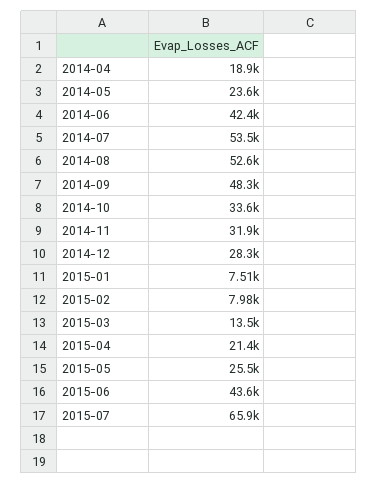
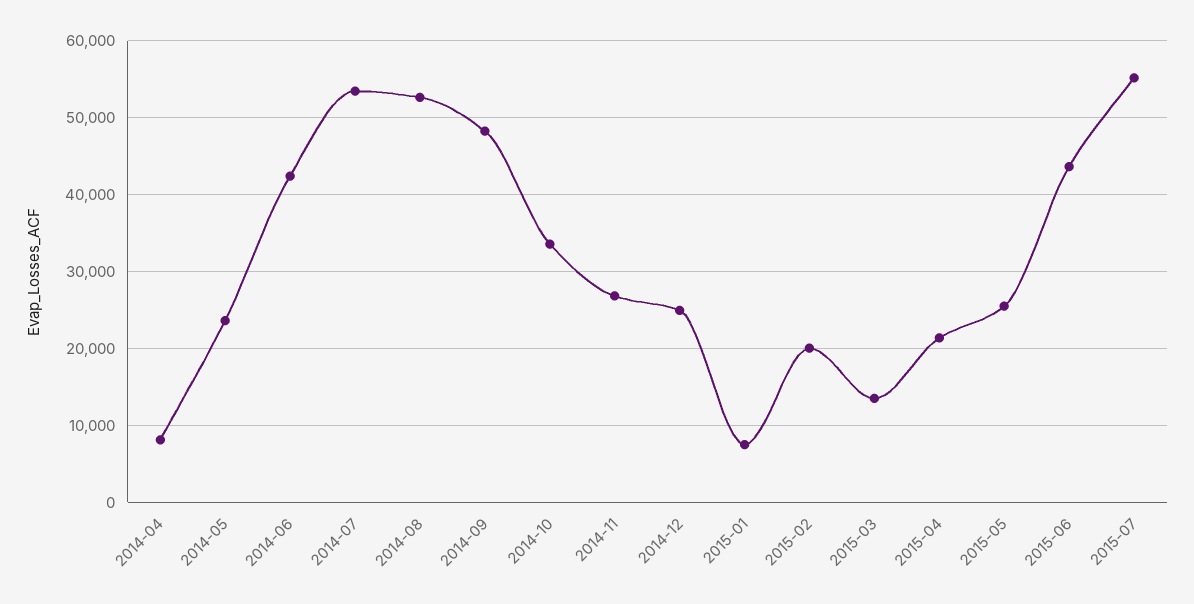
2014-04: 18900 -> 8000
2014-11: 31900 -> 27000
2014-12: 28300 -> 25000
2015-02: 7980 -> 20000
2015-07: 65900 -> 55000

